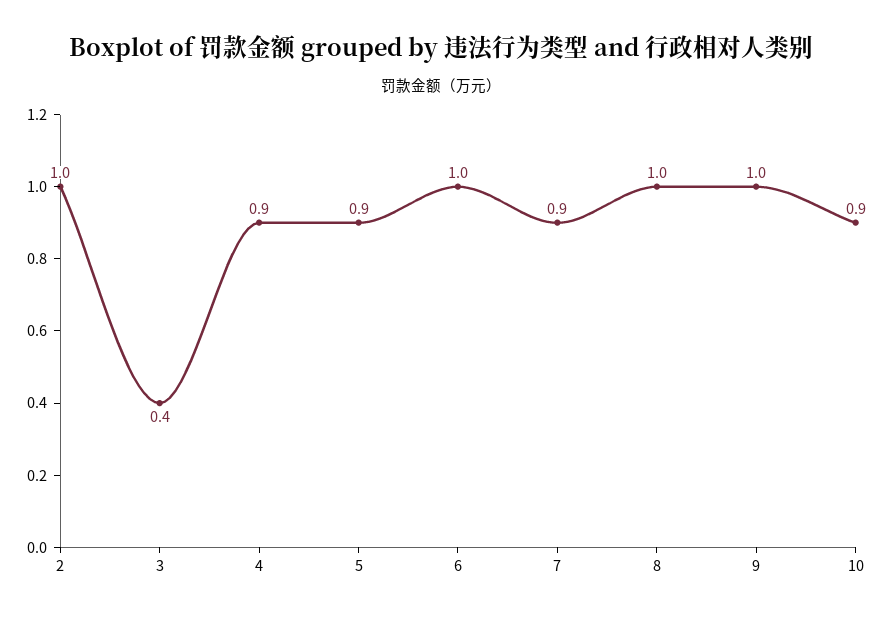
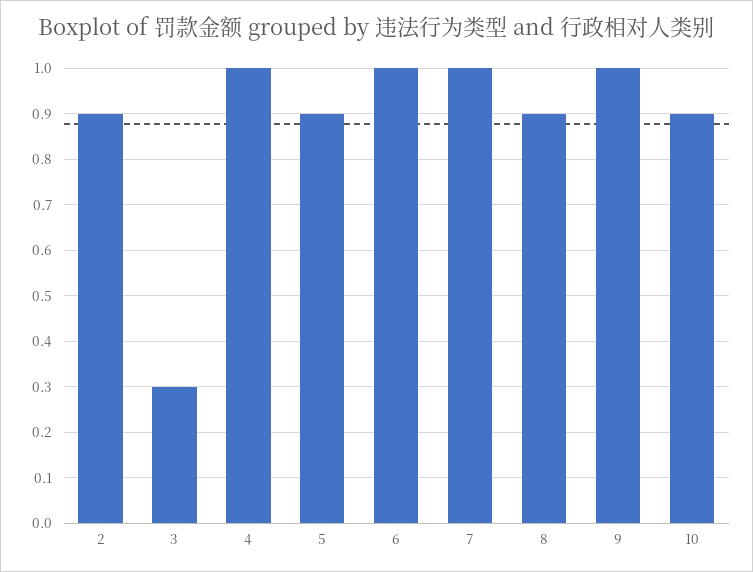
2: 1 -> 0.9
3: 0.4 -> 0.3
4: 0.9 -> 1
7: 0.9 -> 1
8: 1 -> 0.9

